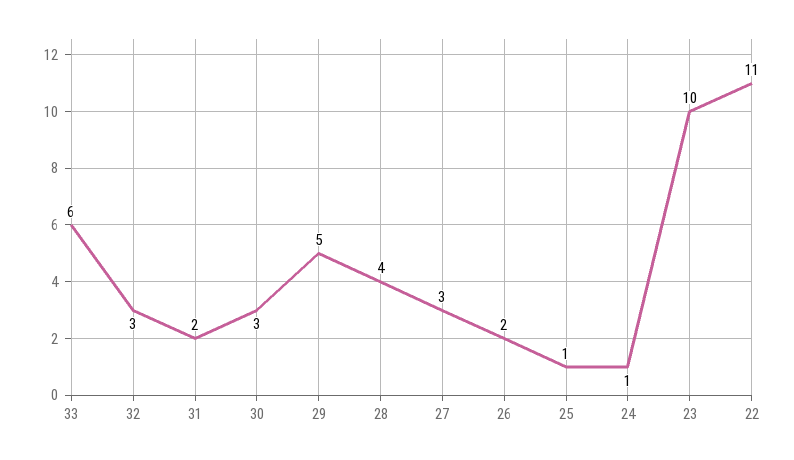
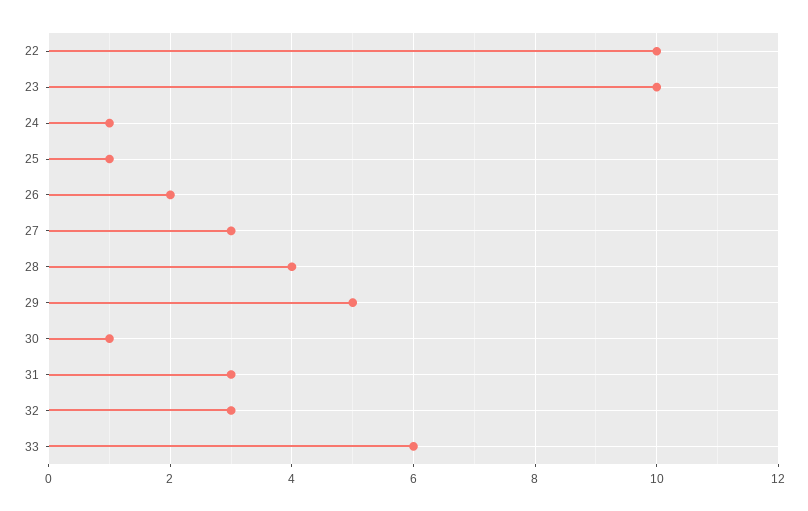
31: 2 -> 3
30: 3 -> 1
22: 11 -> 10

